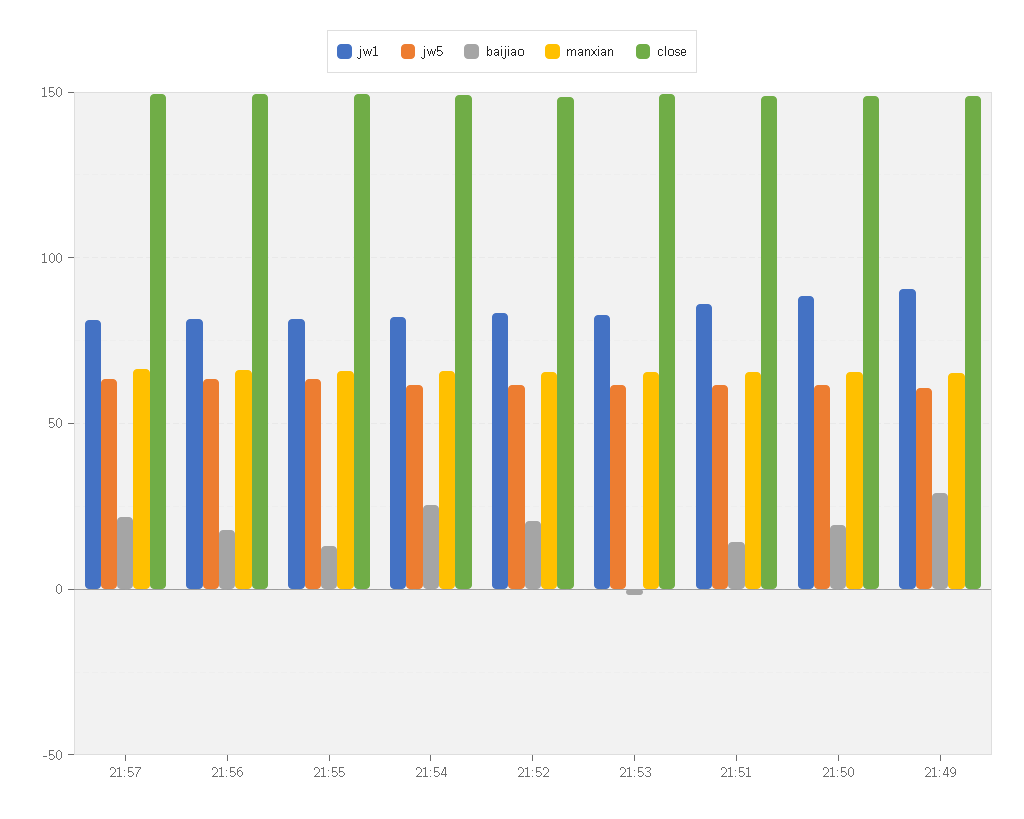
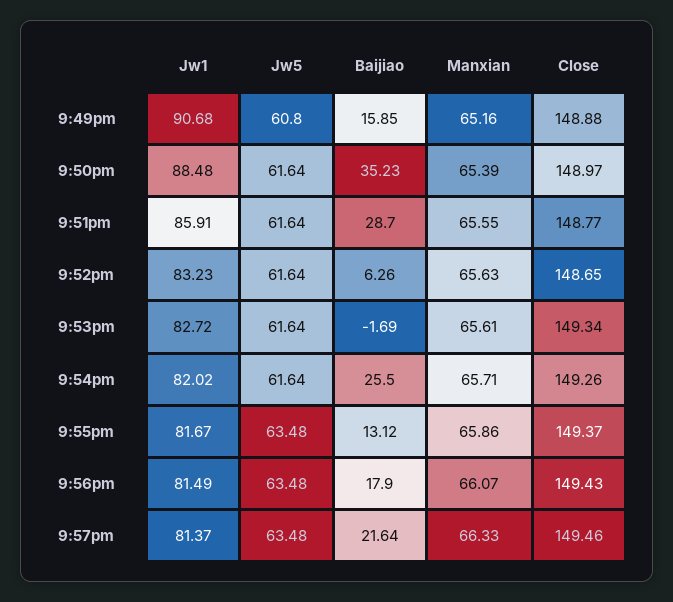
baijiao, 21:52: 20 -> 6.26
baijiao, 21:51: 15 -> 28.7
baijiao, 21:50: 20 -> 35.23
baijiao, 21:49: 30 -> 15.85

